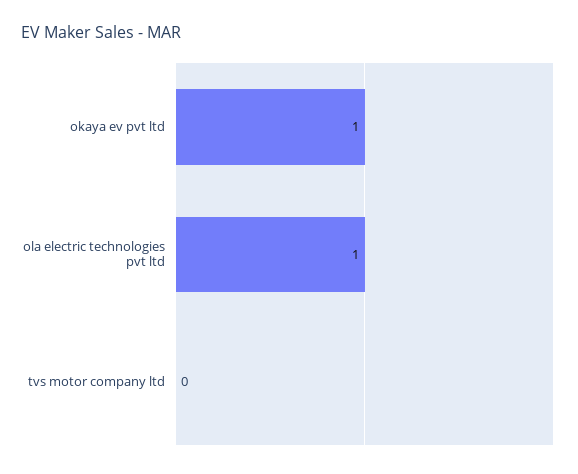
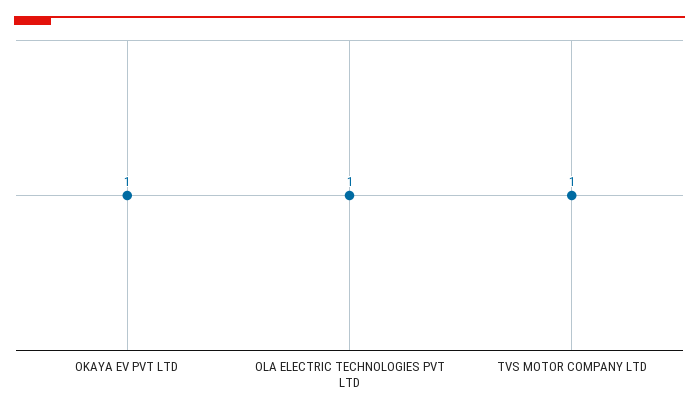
tvs motor company ltd: 0 -> 1

